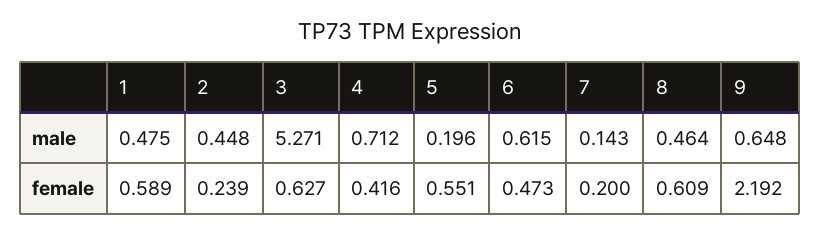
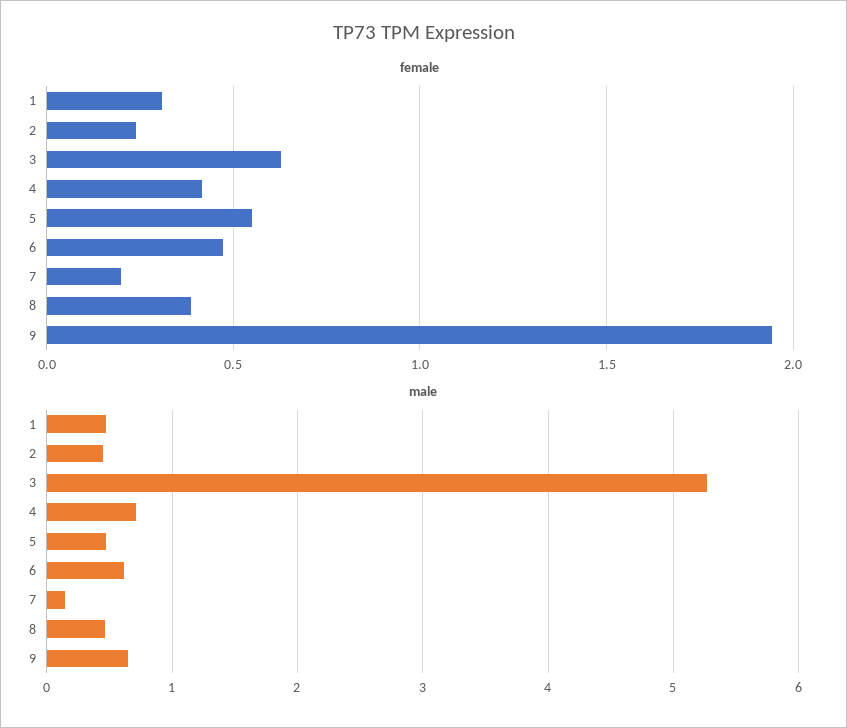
male, 5: 0.196 -> 0.5
female, 1: 0.589 -> 0.3
female, 8: 0.609 -> 0.4
female, 9: 2.192 -> 1.95

